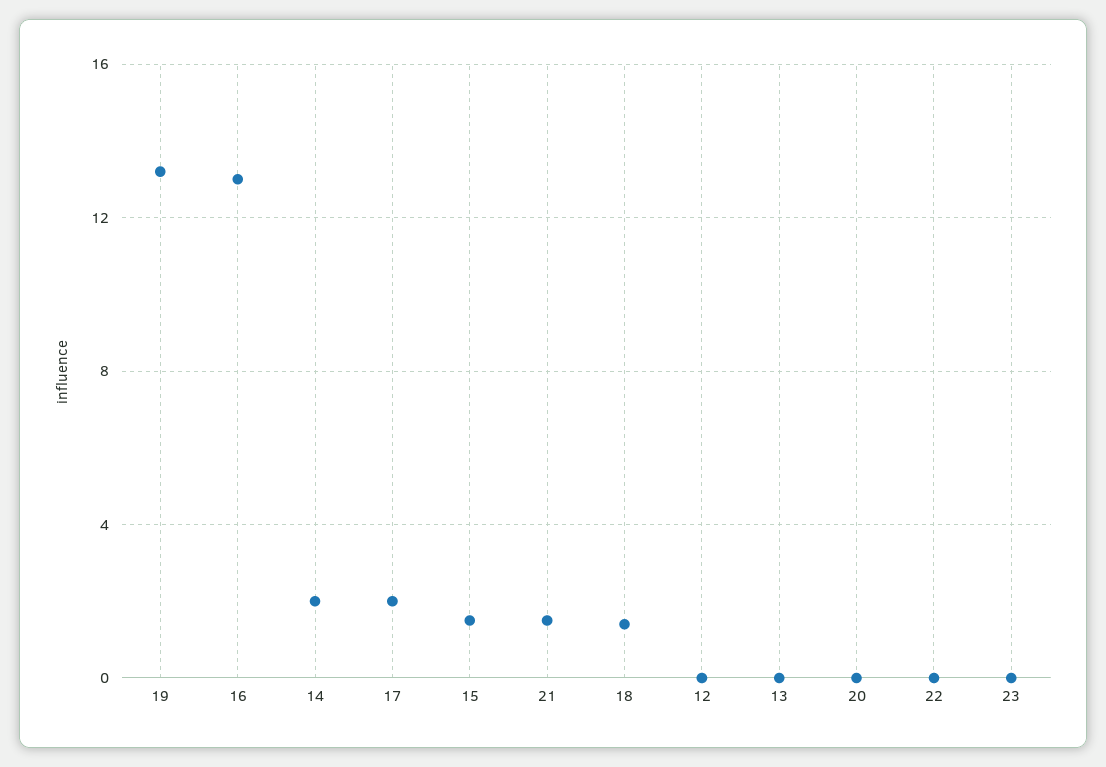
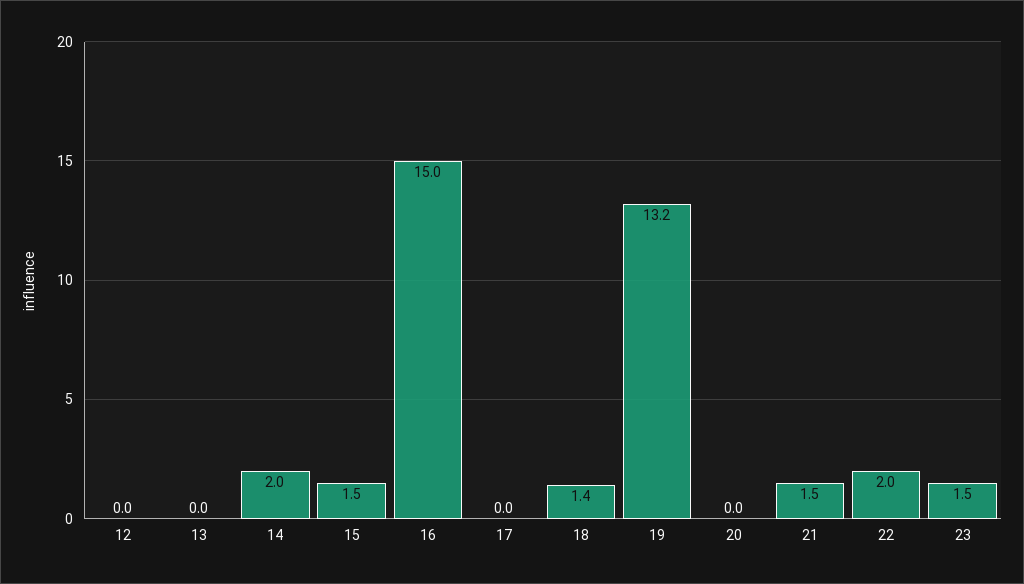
16: 13 -> 15
17: 2 -> 0
22: 0 -> 2
23: 0 -> 1.5

